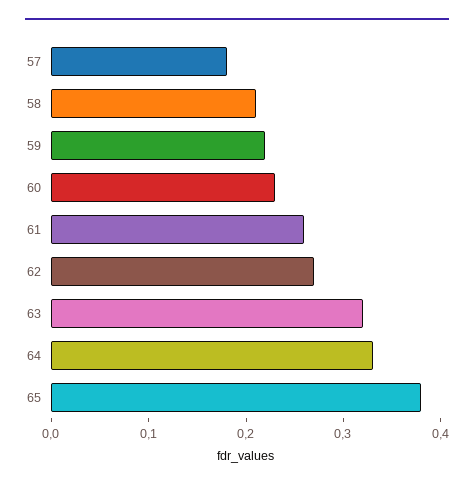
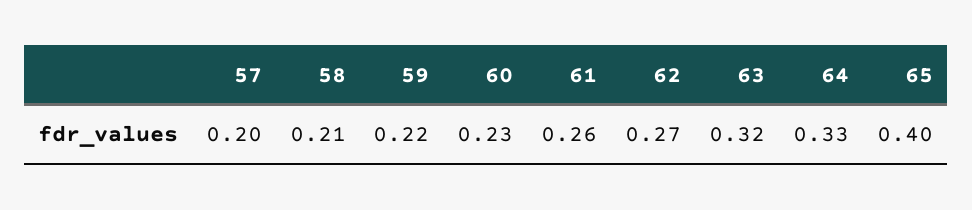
57: 0.18 -> 0.2
65: 0.38 -> 0.4

